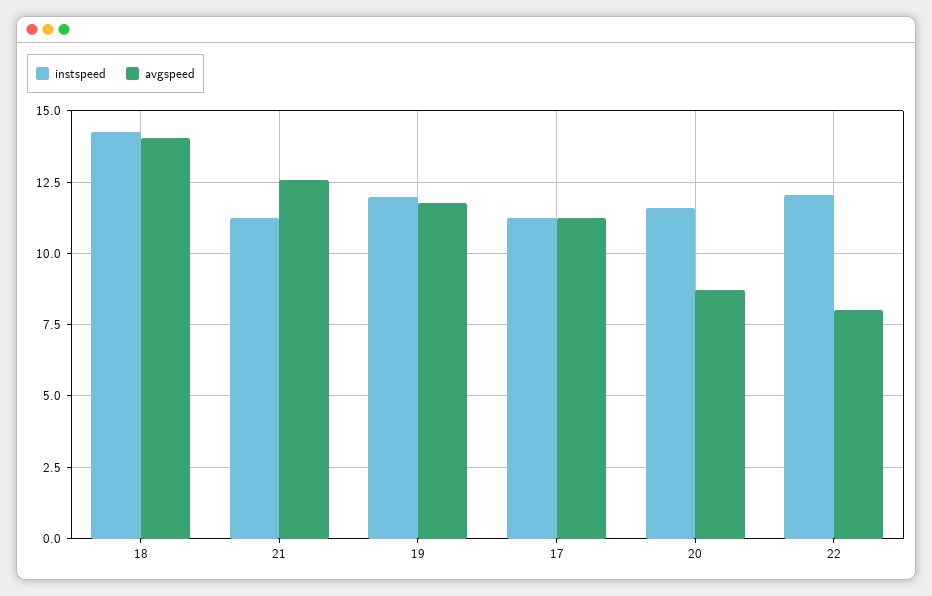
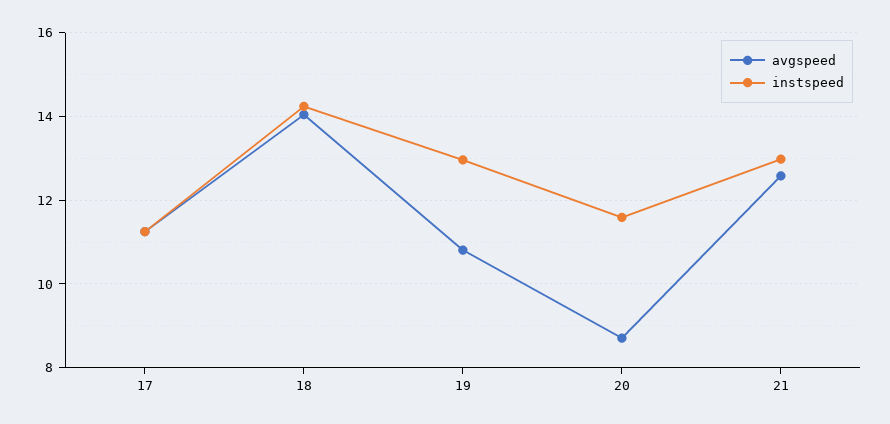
instspeed, 21: 11.25 -> 13
instspeed, 19: 12 -> 13
avgspeed, 19: 11.75 -> 10.8
instspeed, 22: 12 -> none
avgspeed, 22: 8 -> none

